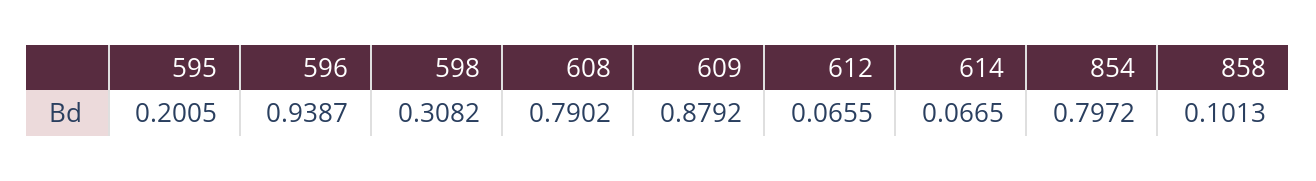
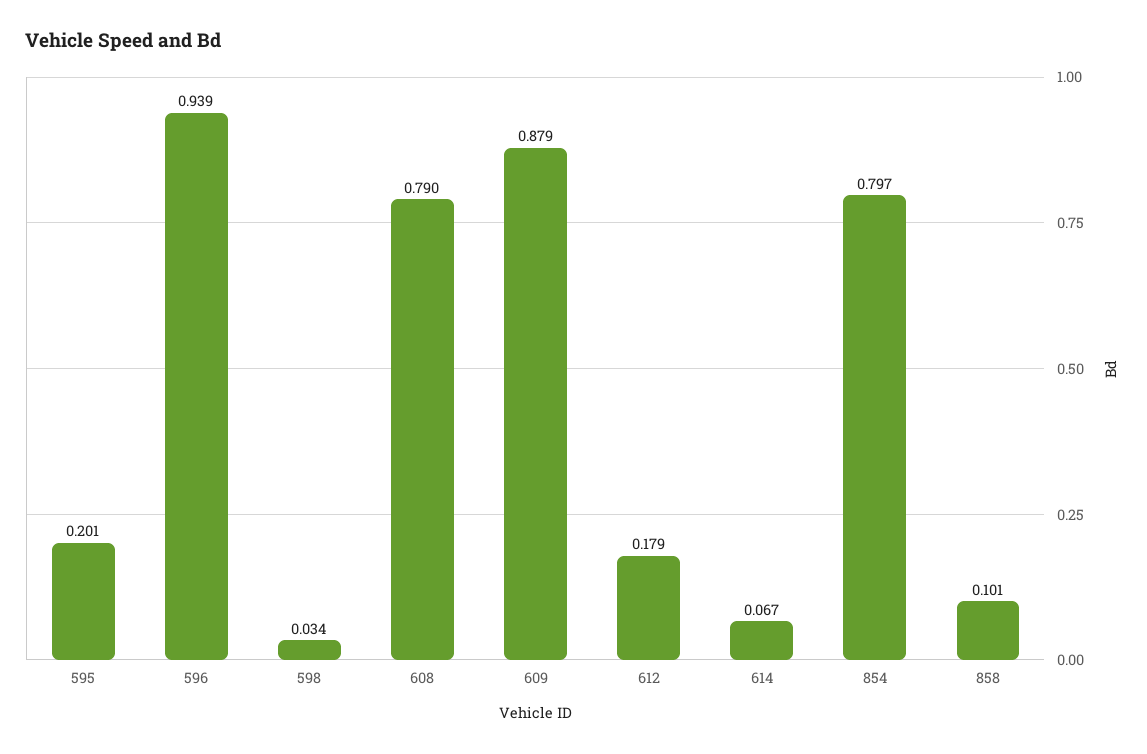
598: 0.3082 -> 0.034
612: 0.0655 -> 0.179

